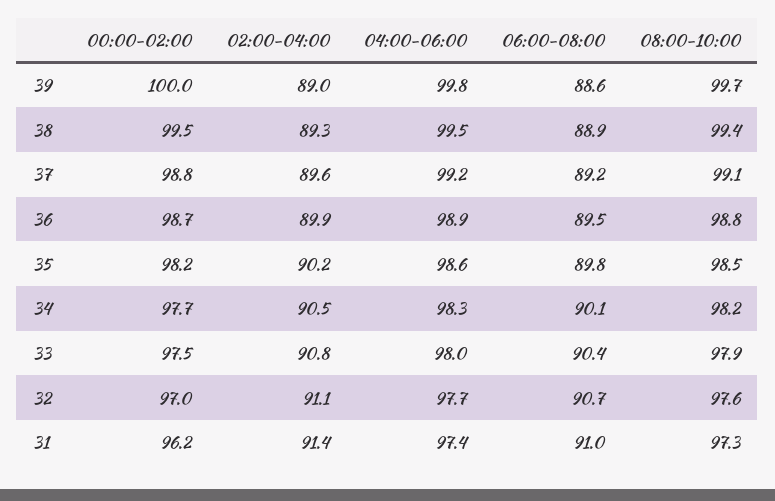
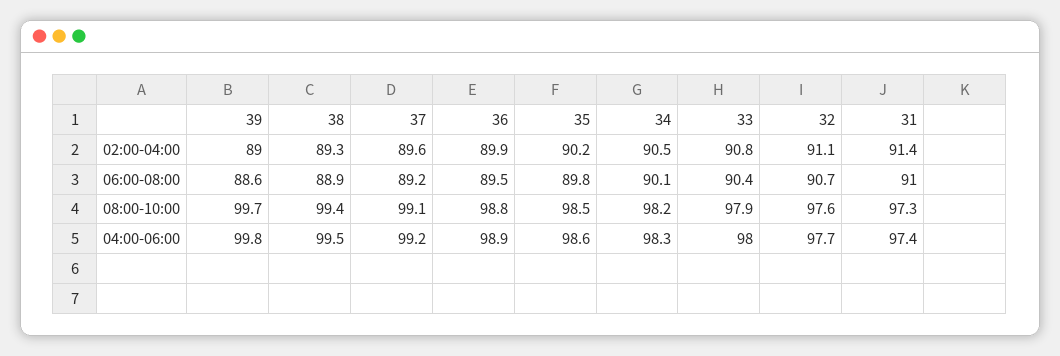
00:00-02:00, 39: 100 -> none
00:00-02:00, 38: 99.5 -> none
00:00-02:00, 37: 98.8 -> none
00:00-02:00, 36: 98.7 -> none
00:00-02:00, 35: 98.2 -> none
00:00-02:00, 34: 97.7 -> none
00:00-02:00, 33: 97.5 -> none
00:00-02:00, 32: 97 -> none
00:00-02:00, 31: 96.2 -> none

